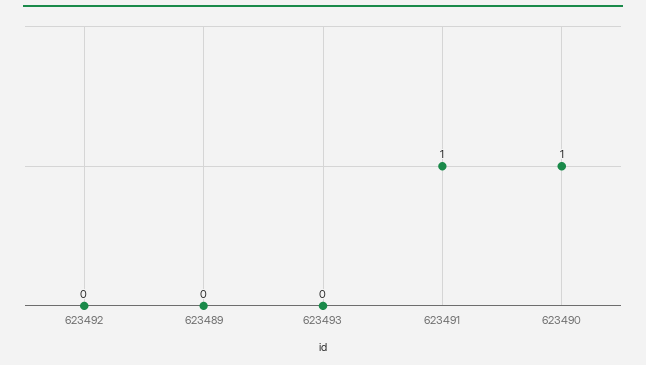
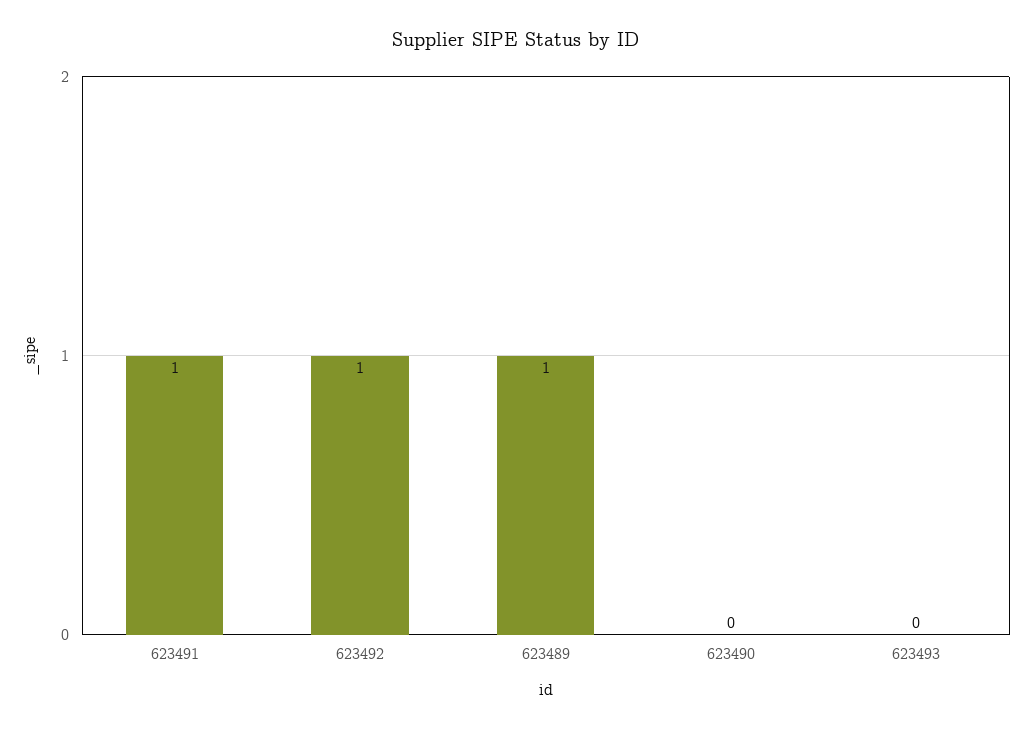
623492: 0 -> 1
623489: 0 -> 1
623490: 1 -> 0

